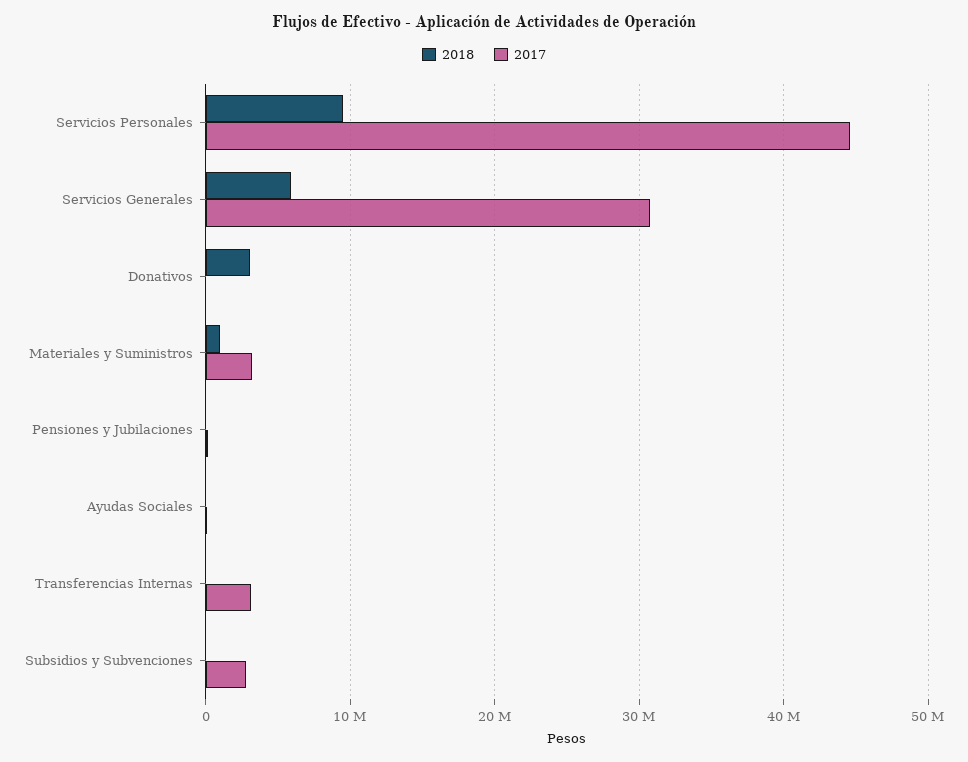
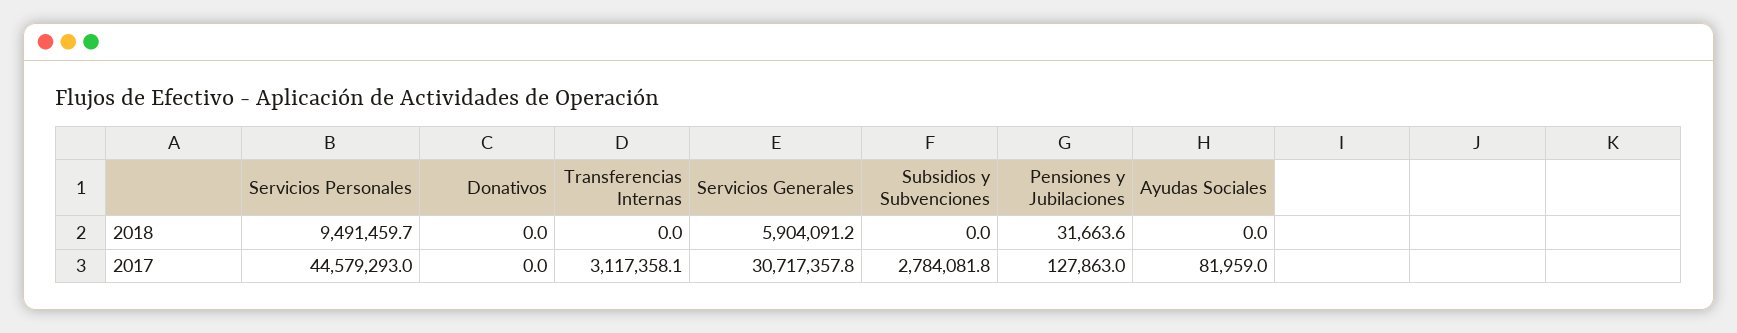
2018, Donativos: 3000000 -> 0
2018, Materiales y Suministros: 1000000 -> none
2017, Materiales y Suministros: 3000000 -> none

